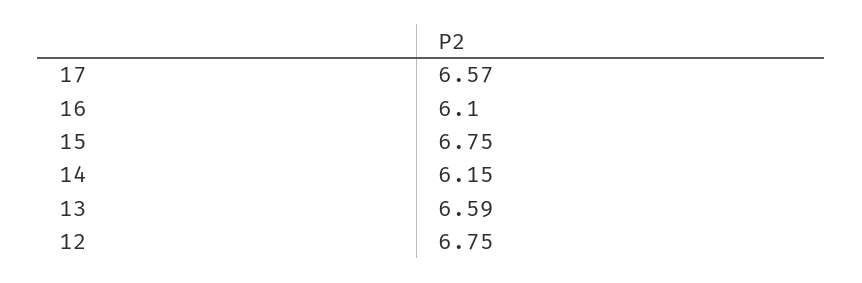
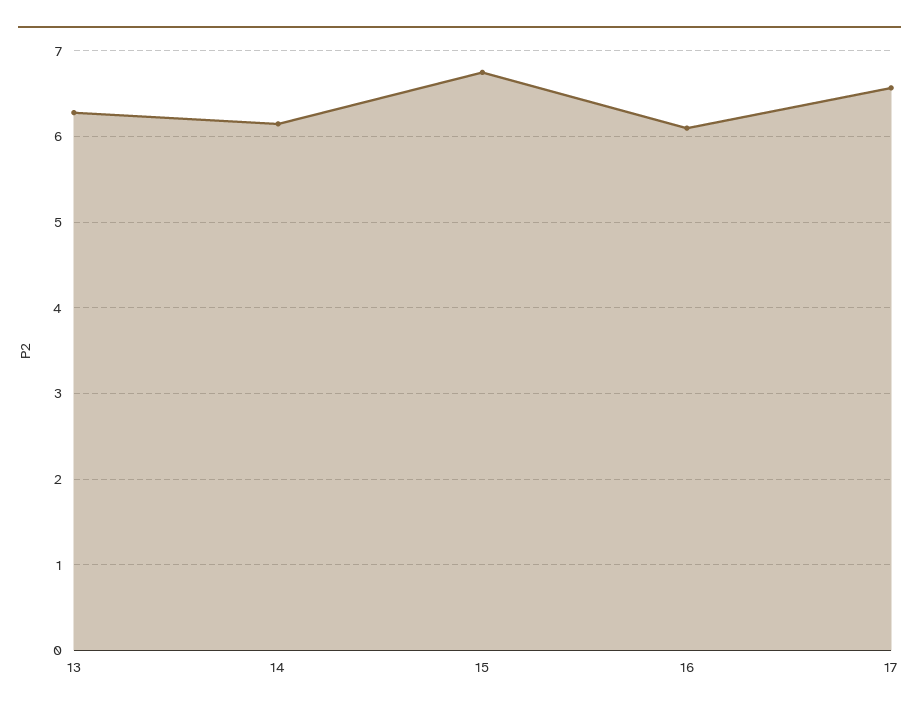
13: 6.59 -> 6.3
12: 6.75 -> none

